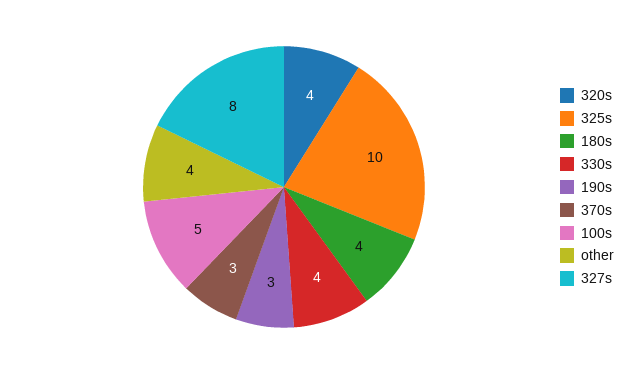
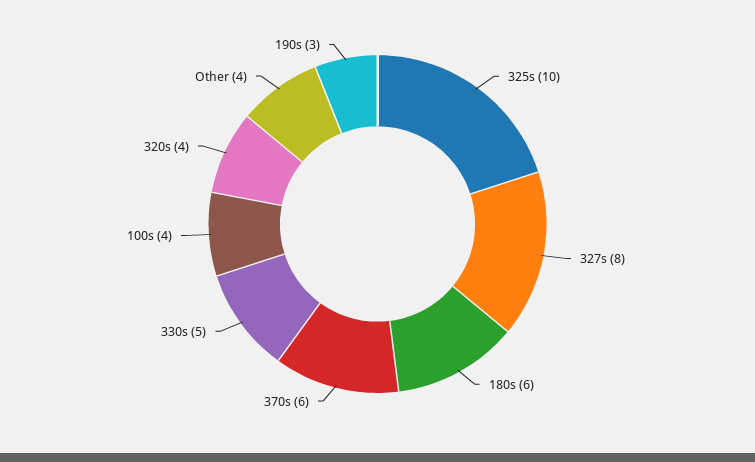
180s: 4 -> 6
330s: 4 -> 5
370s: 3 -> 6
100s: 5 -> 4

